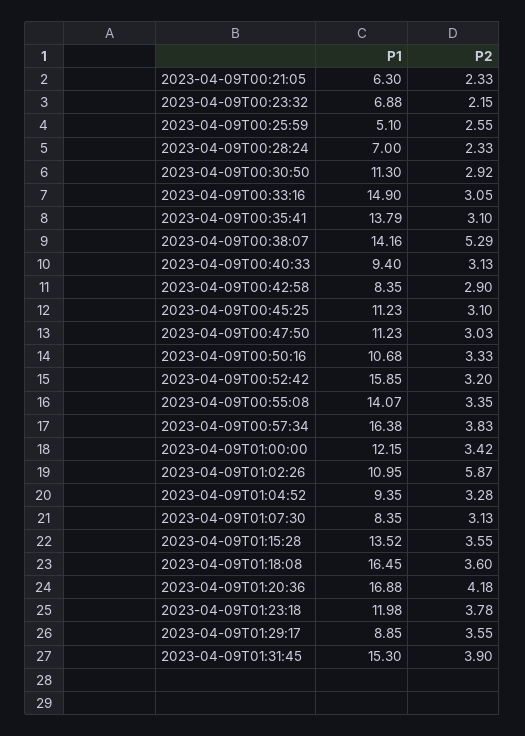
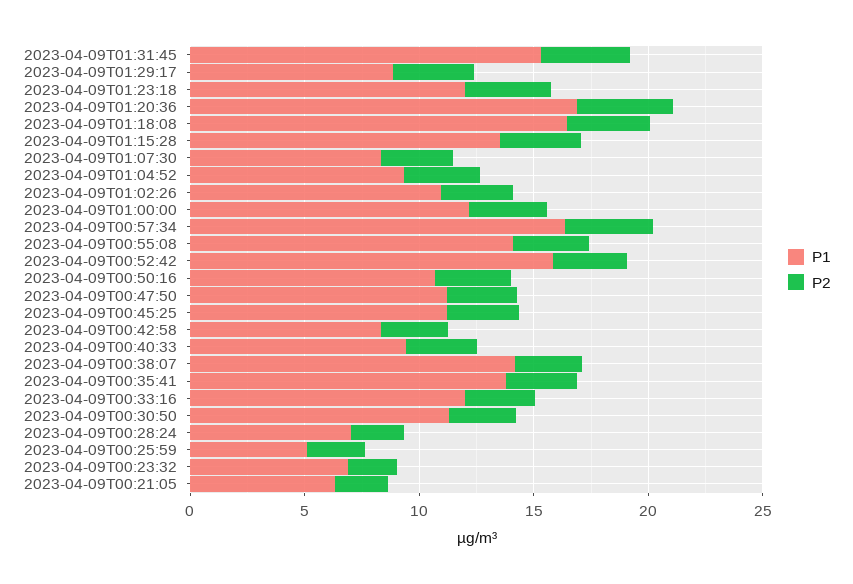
P1, 2023-04-09T00:33:16: 14.9 -> 12
P2, 2023-04-09T00:38:07: 5.29 -> 3
P2, 2023-04-09T01:02:26: 5.87 -> 3

